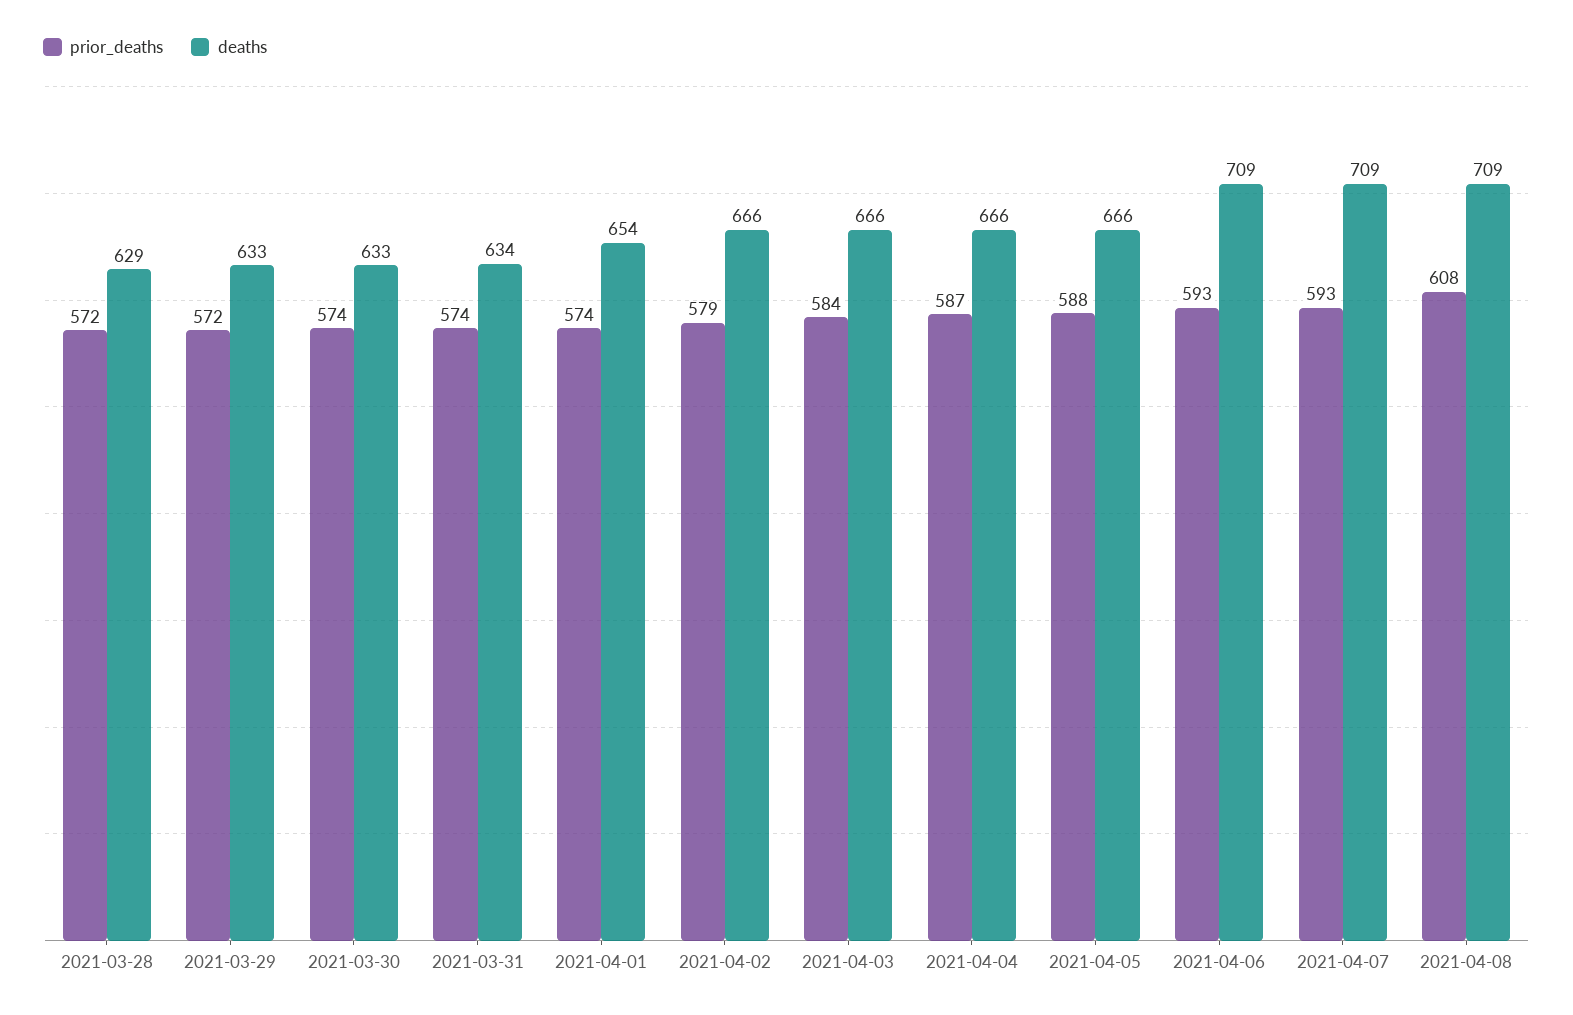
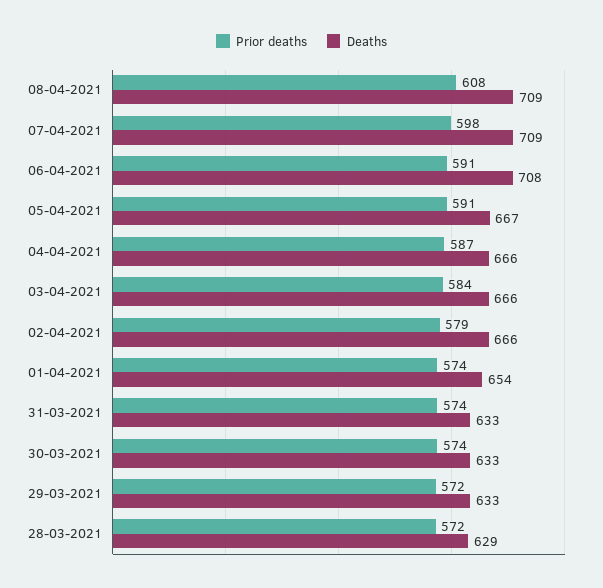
deaths, 2021-03-31: 634 -> 633
prior_deaths, 2021-04-05: 588 -> 591
deaths, 2021-04-05: 666 -> 667
prior_deaths, 2021-04-06: 593 -> 591
deaths, 2021-04-06: 709 -> 708
prior_deaths, 2021-04-07: 593 -> 598

